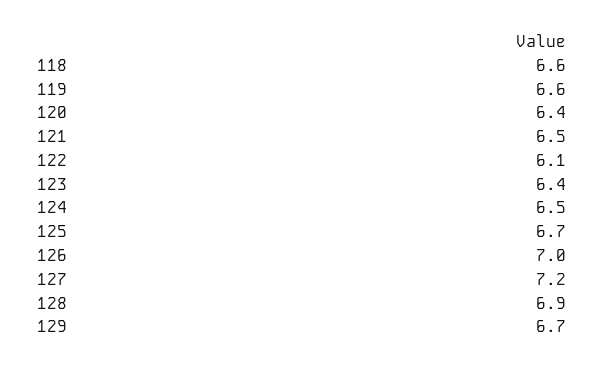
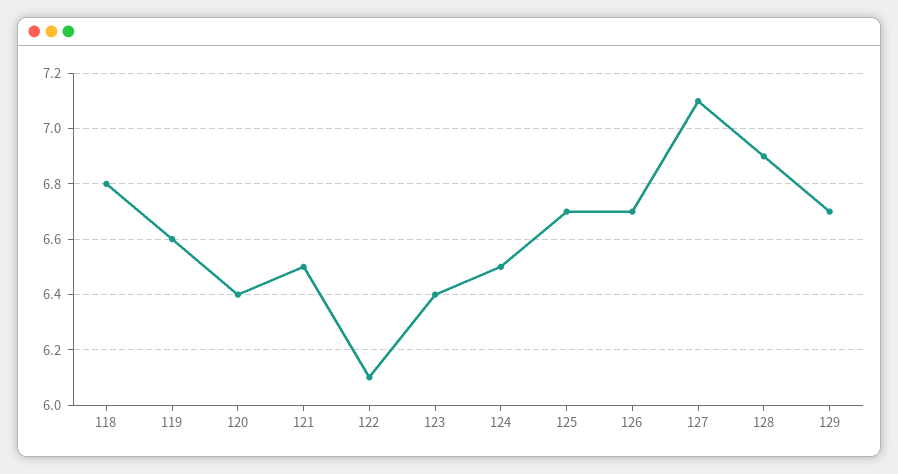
118: 6.6 -> 6.8
126: 7 -> 6.7
127: 7.2 -> 7.1

